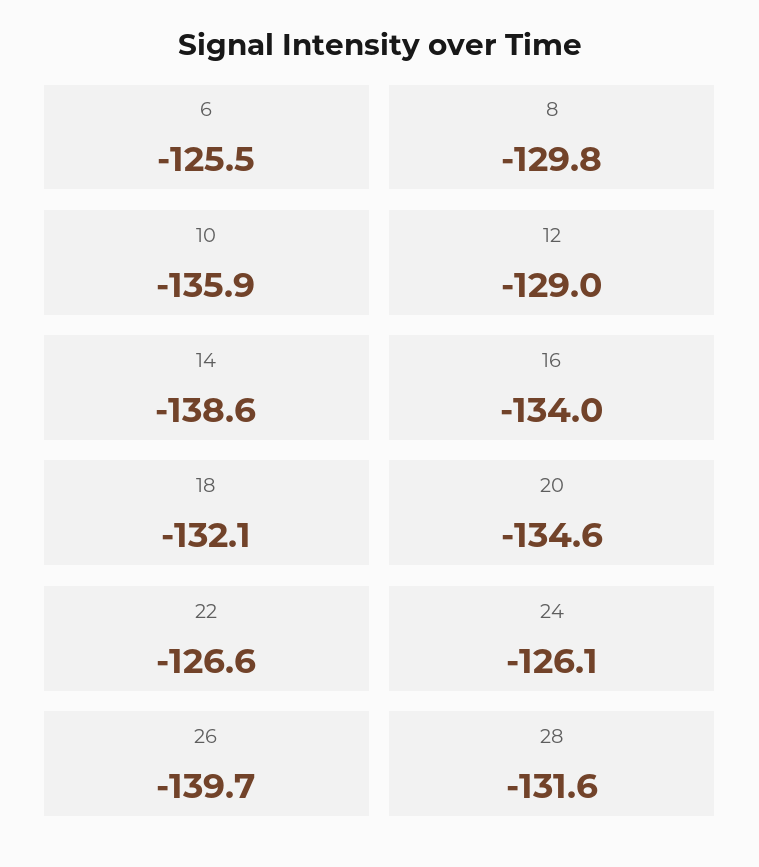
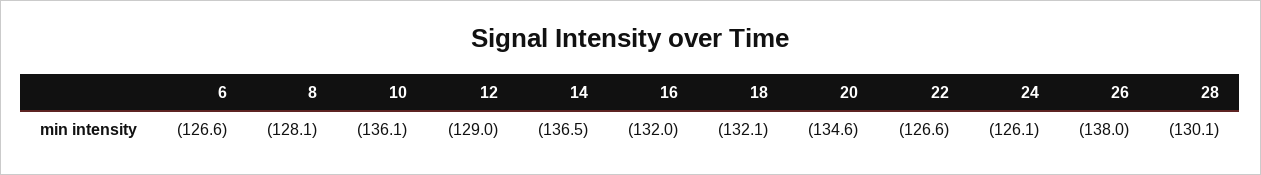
6: -125.5 -> -126.6
8: -129.8 -> -128.1
10: -135.9 -> -136.1
14: -138.6 -> -136.5
16: -134 -> -132
26: -139.7 -> -138
28: -131.6 -> -130.1

